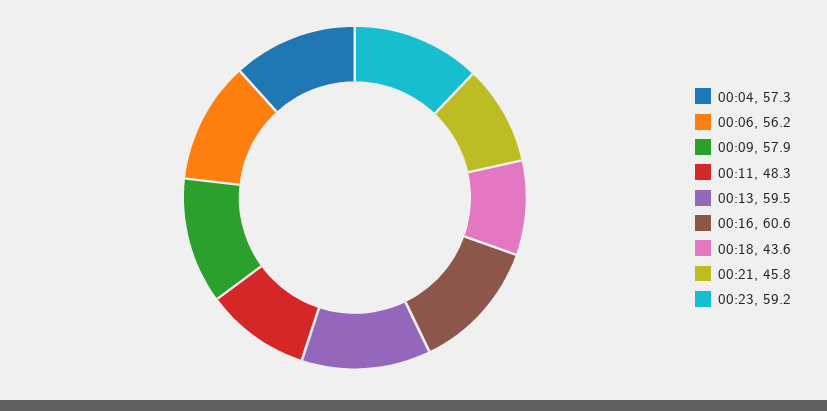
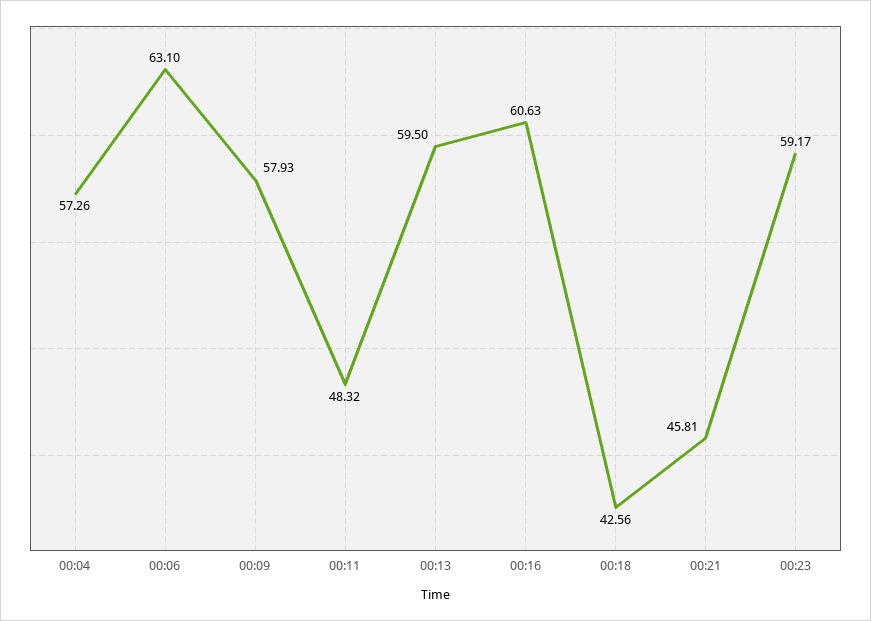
00:06: 56.2 -> 63.1
00:18: 43.6 -> 42.56

